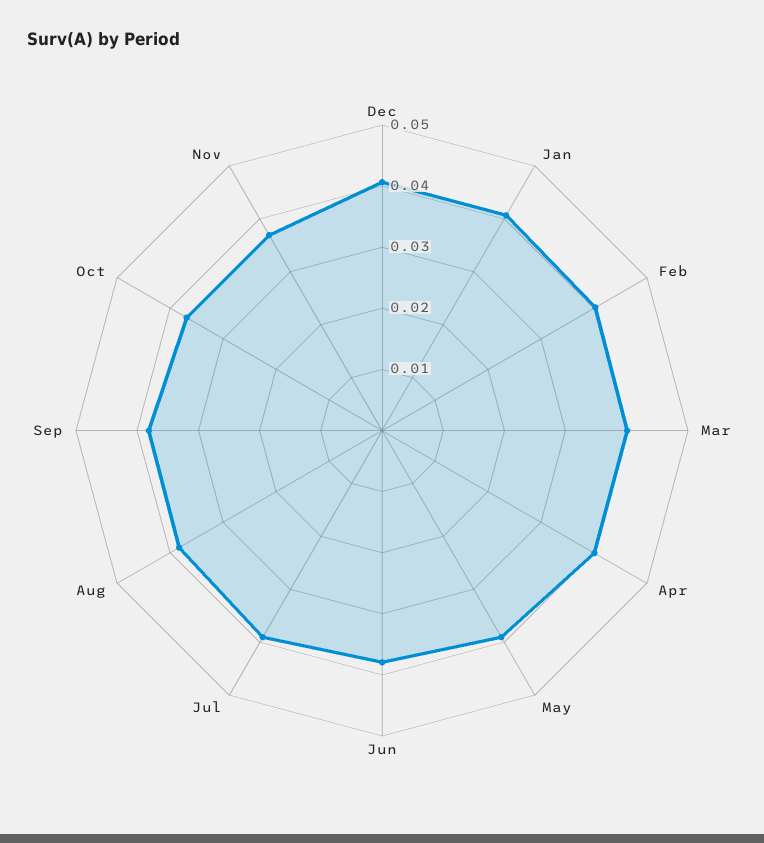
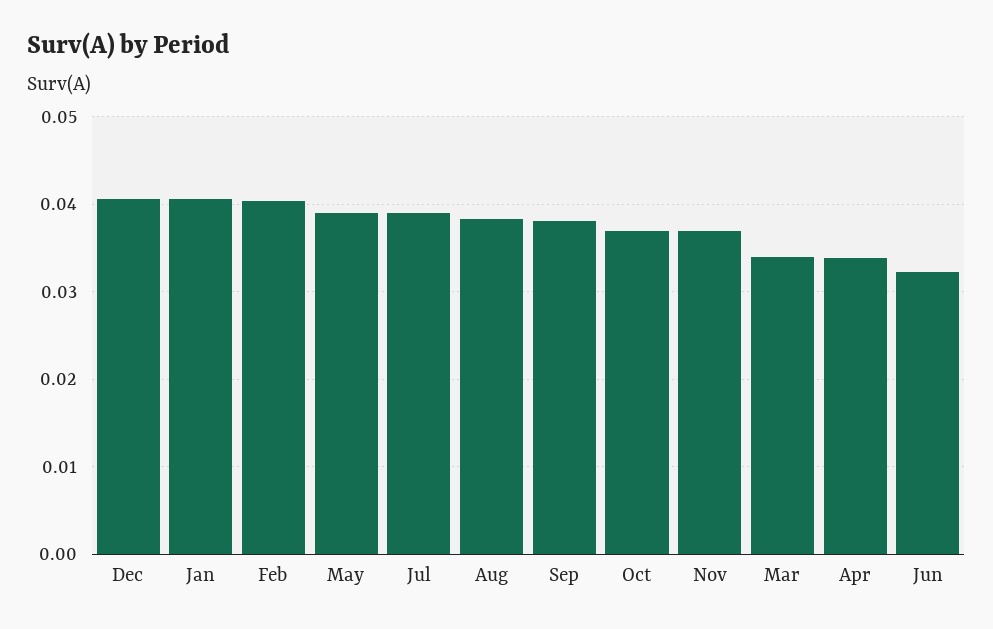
Mar: 0.04 -> 0.034
Apr: 0.04 -> 0.034
Jun: 0.038 -> 0.032

